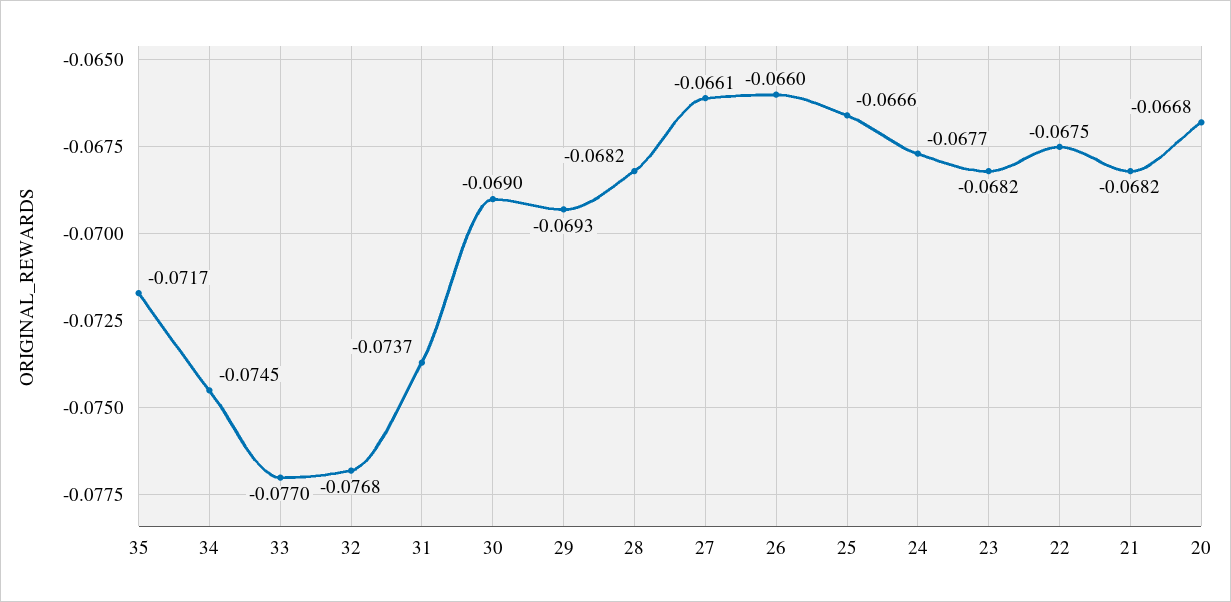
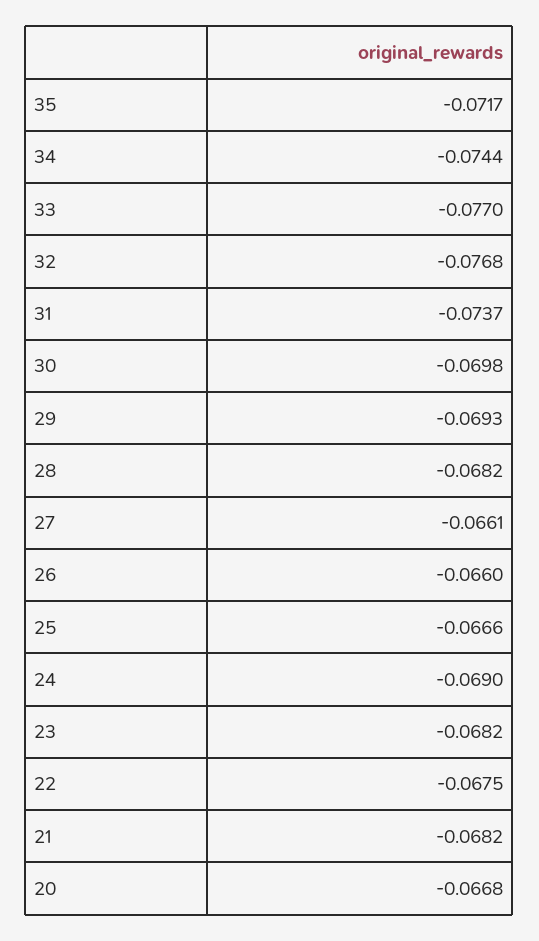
34: -0.0745 -> -0.0744
30: -0.069 -> -0.0698
24: -0.0677 -> -0.069

